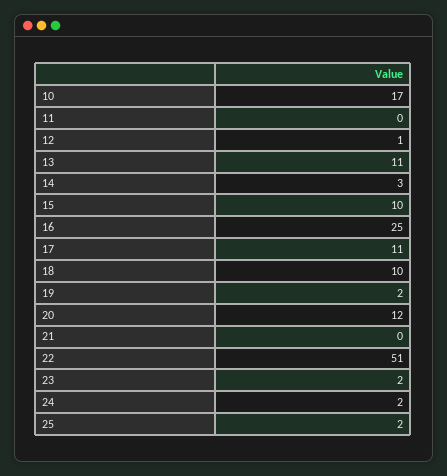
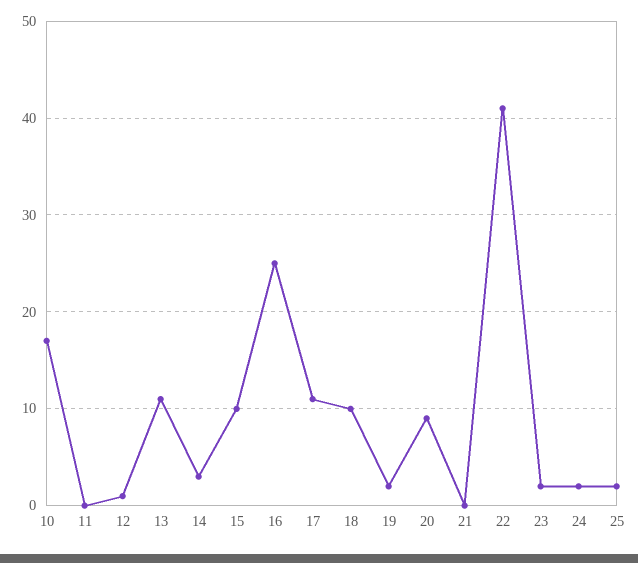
20: 12 -> 9
22: 51 -> 41

